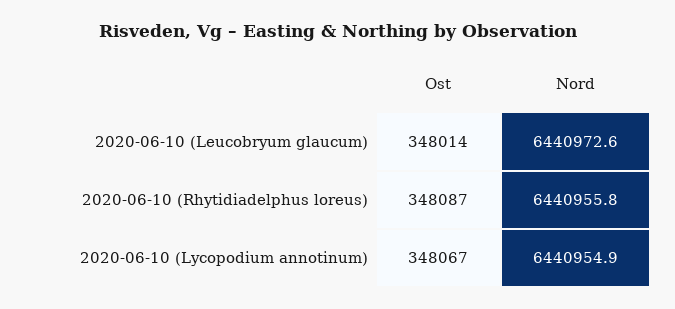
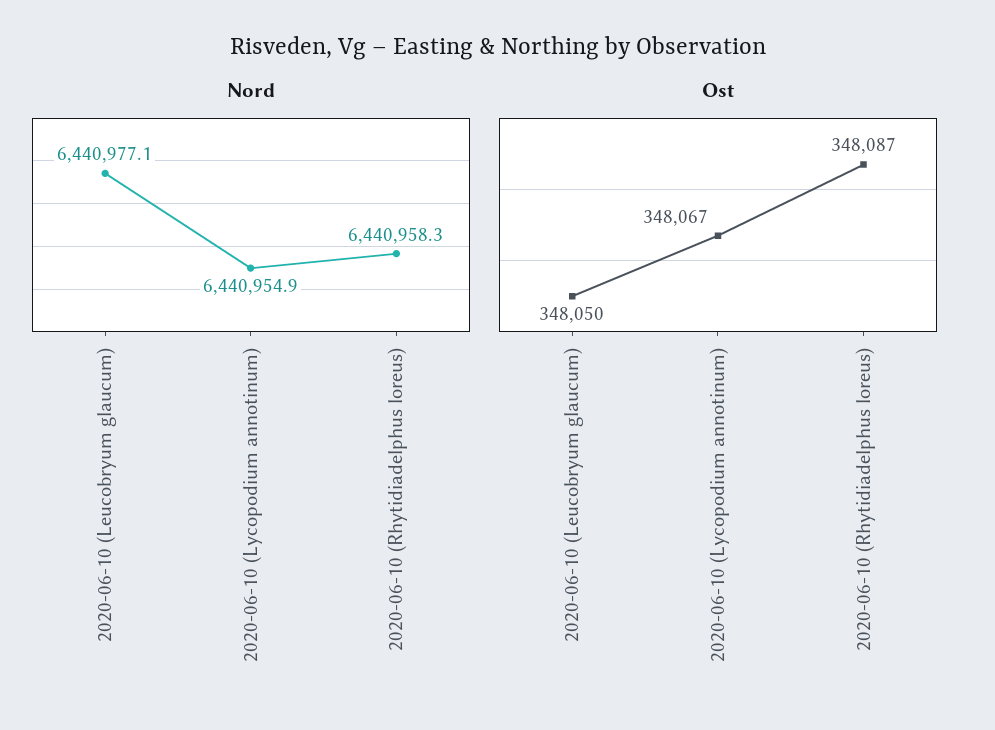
Ost, 2020-06-10 (Leucobryum glaucum): 348014 -> 348050
Nord, 2020-06-10 (Leucobryum glaucum): 6440972.6 -> 6440977.1
Nord, 2020-06-10 (Rhytidiadelphus loreus): 6440955.8 -> 6440958.3

